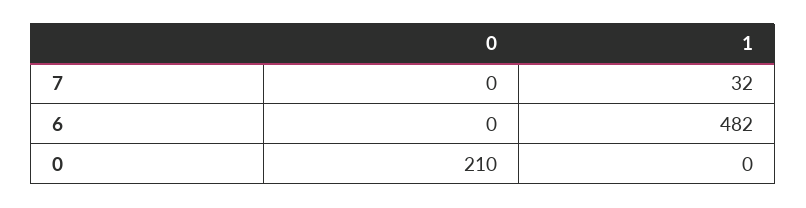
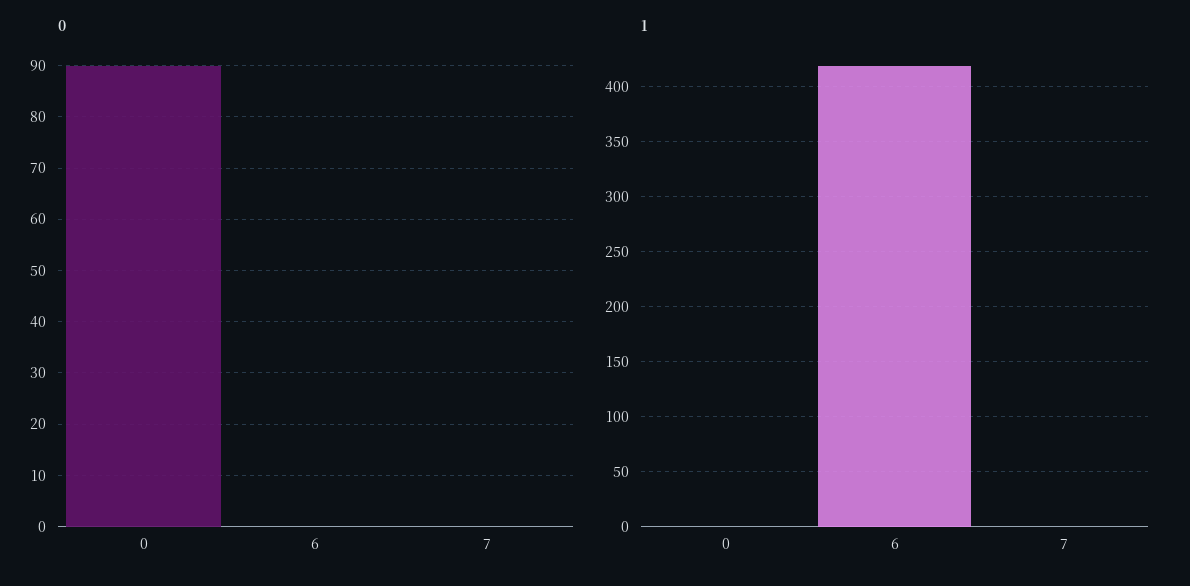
1, 7: 32 -> 0
1, 6: 482 -> 420
0, 0: 210 -> 90

